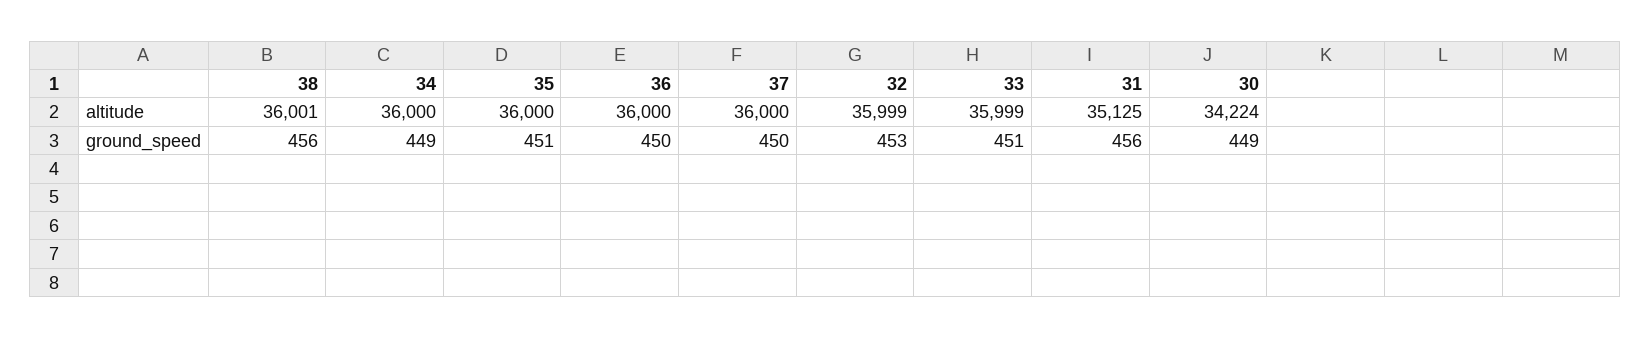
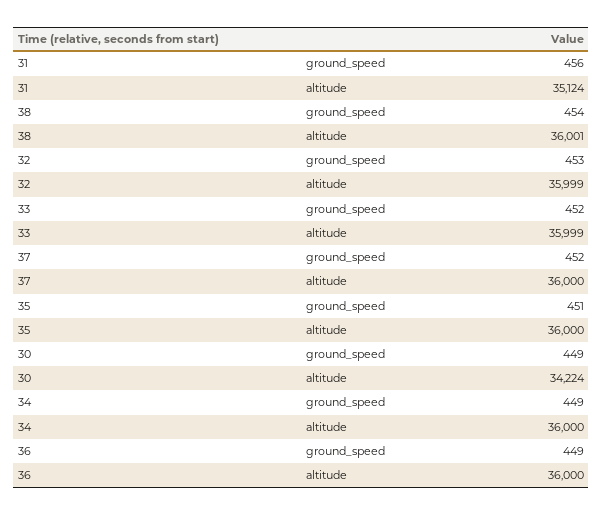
31, altitude: 35125 -> 35124
38, ground_speed: 456 -> 454
36, ground_speed: 450 -> 449
37, ground_speed: 450 -> 452
33, ground_speed: 451 -> 452

